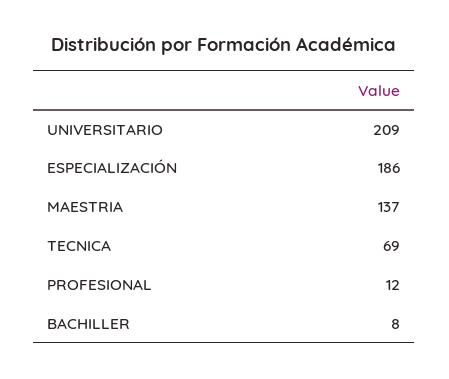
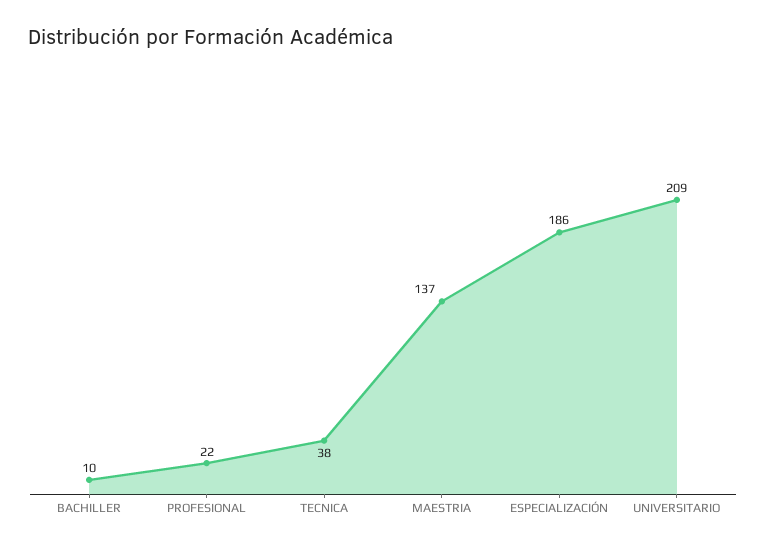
TECNICA: 69 -> 38
PROFESIONAL: 12 -> 22
BACHILLER: 8 -> 10

